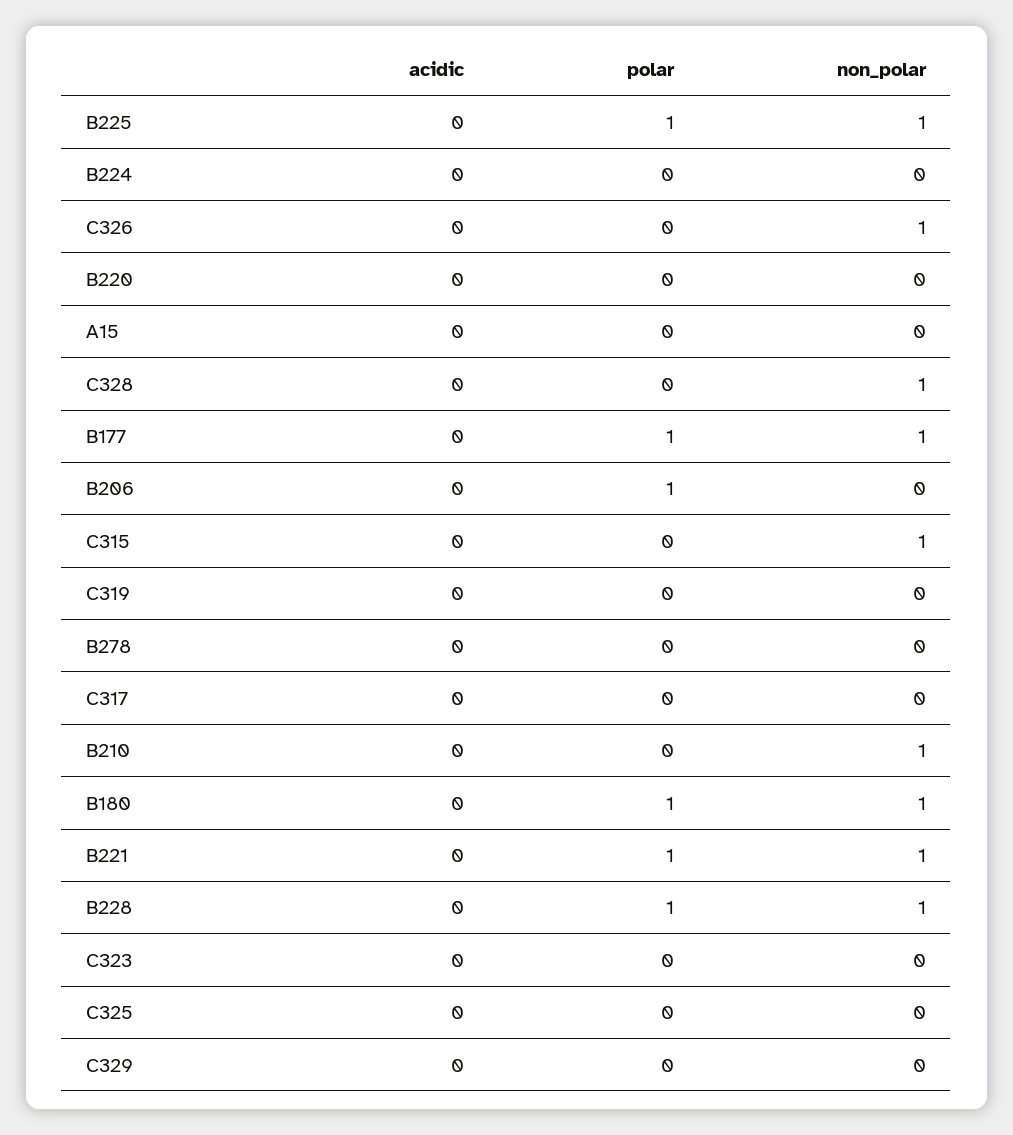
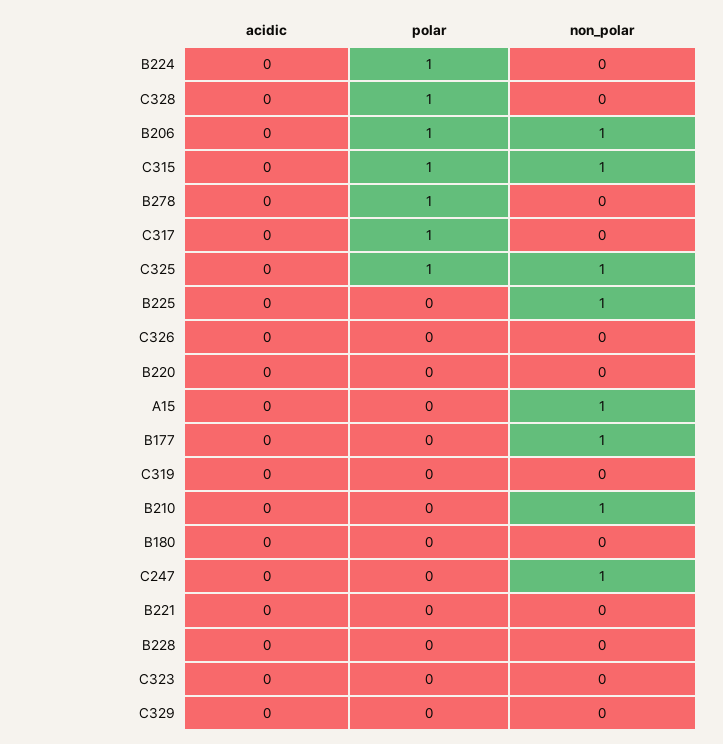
polar, B225: 1 -> 0
polar, B224: 0 -> 1
non_polar, C326: 1 -> 0
non_polar, A15: 0 -> 1
polar, C328: 0 -> 1
non_polar, C328: 1 -> 0
polar, B177: 1 -> 0
non_polar, B206: 0 -> 1
polar, C315: 0 -> 1
polar, B278: 0 -> 1
polar, C317: 0 -> 1
polar, B180: 1 -> 0
non_polar, B180: 1 -> 0
polar, B221: 1 -> 0
non_polar, B221: 1 -> 0
polar, B228: 1 -> 0
non_polar, B228: 1 -> 0
polar, C325: 0 -> 1
non_polar, C325: 0 -> 1
acidic, C247: none -> 0
polar, C247: none -> 0
non_polar, C247: none -> 1

